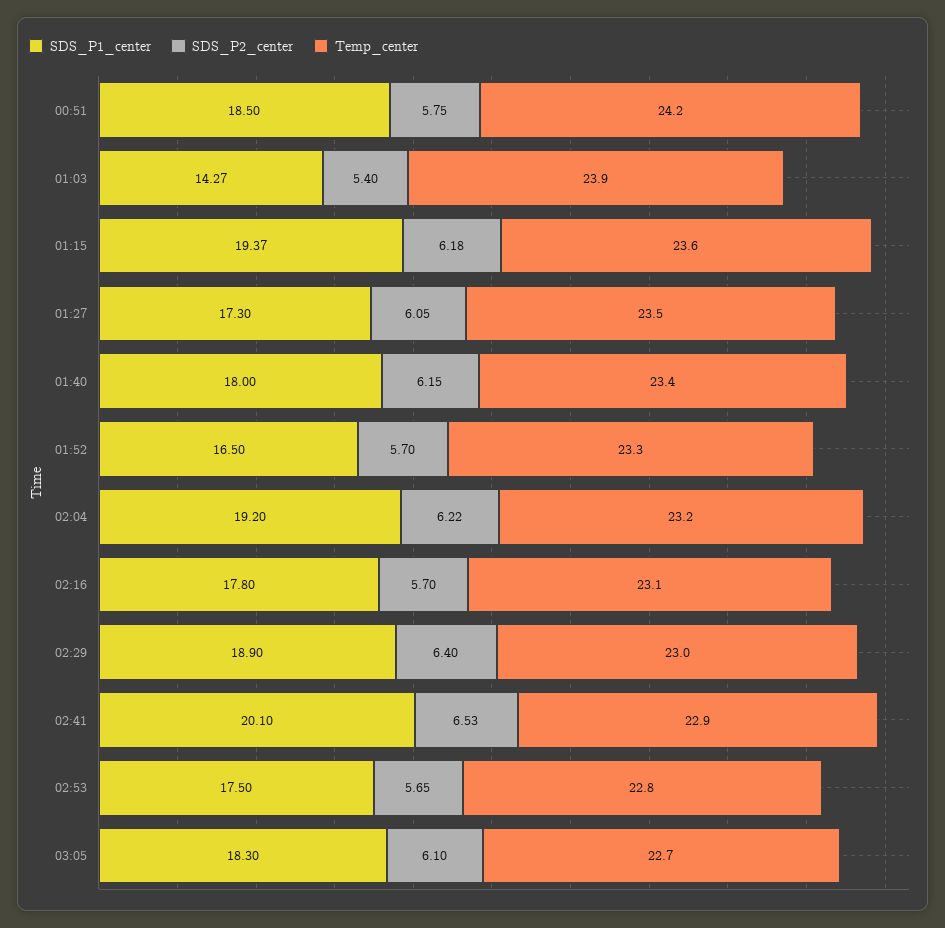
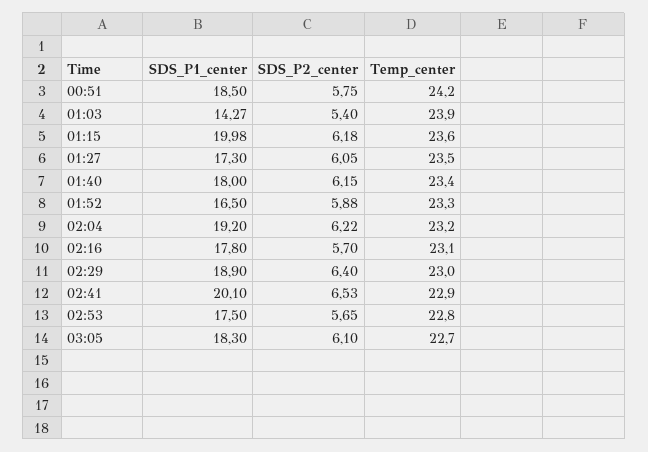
SDS_P1_center, 01:15: 19.37 -> 19.98
SDS_P2_center, 01:52: 5.7 -> 5.88

